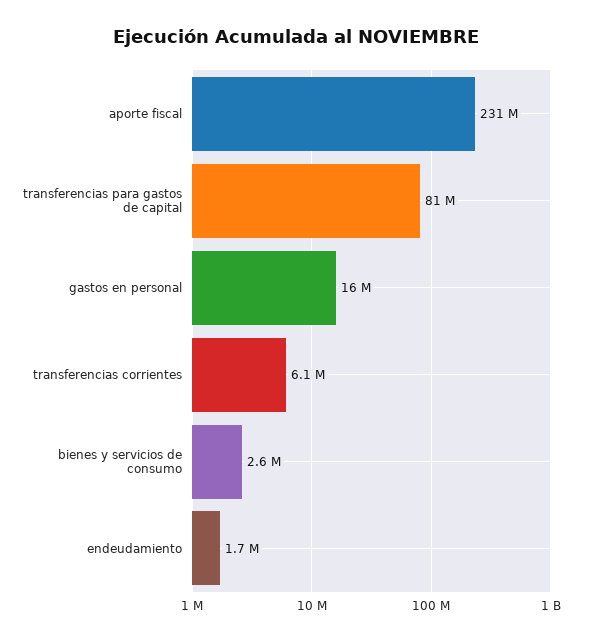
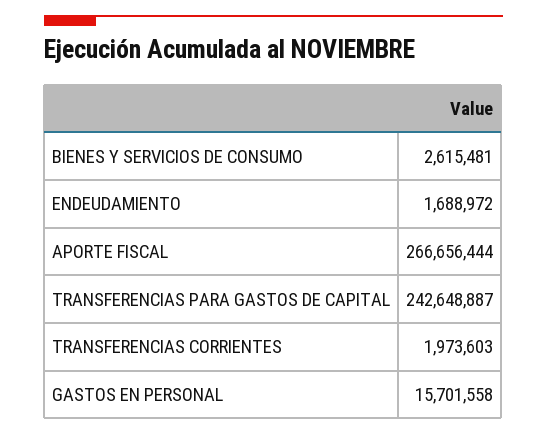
aporte fiscal: 231000000 -> 266656444
transferencias para gastos de capital: 81000000 -> 242648887
transferencias corrientes: 6100000 -> 1973603

